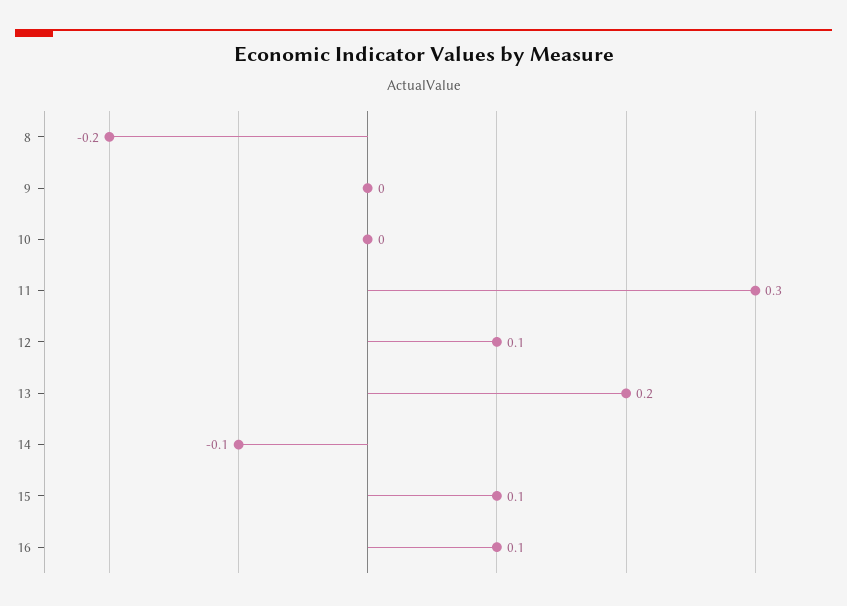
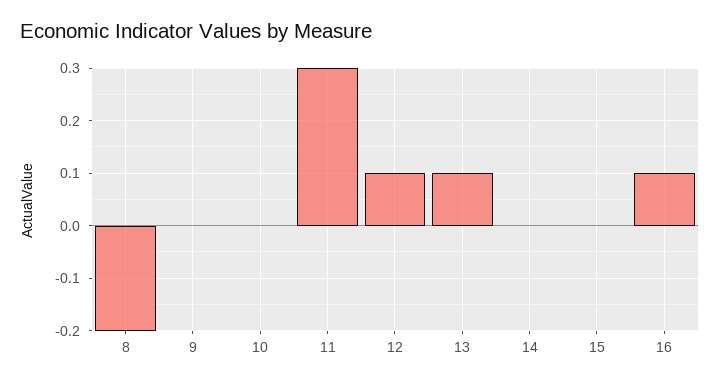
13: 0.2 -> 0.1
14: -0.1 -> 0
15: 0.1 -> 0

